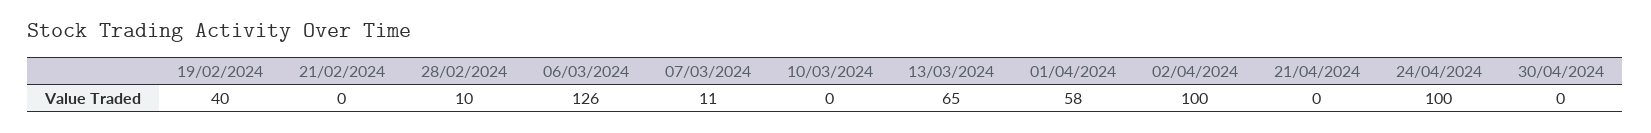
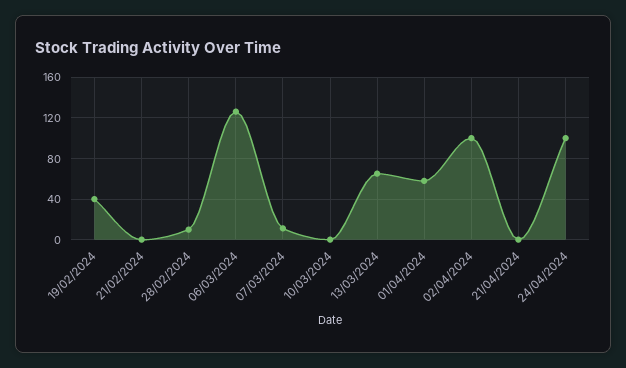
30/04/2024: 0 -> none

